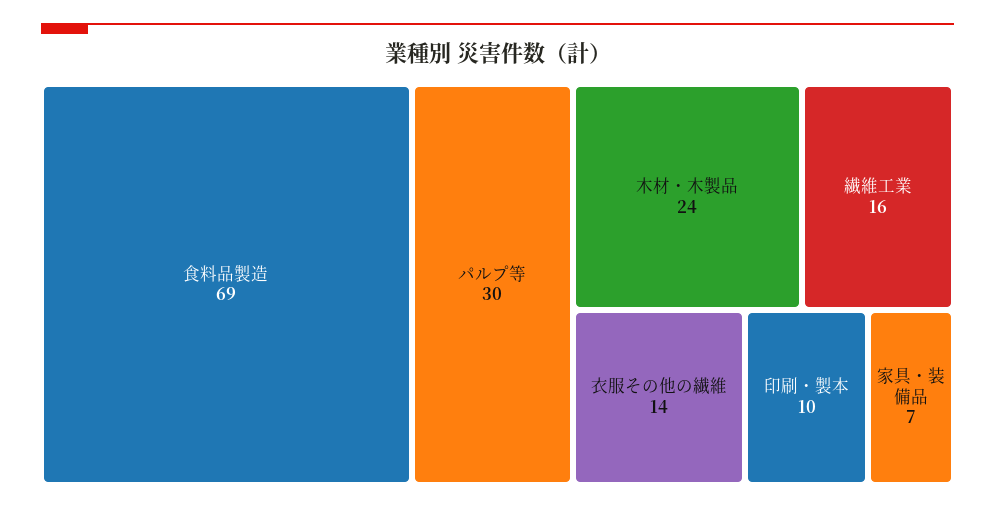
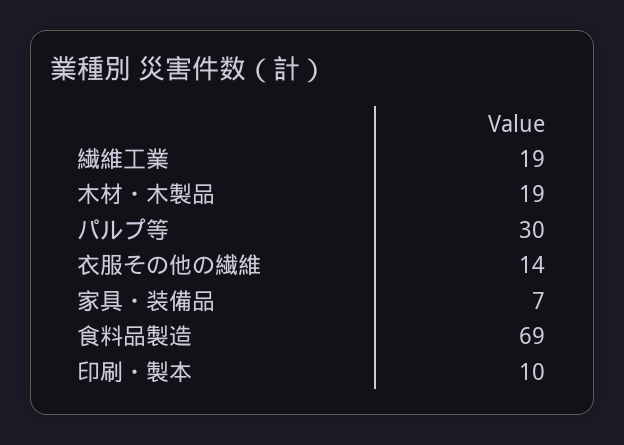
木材・木製品: 24 -> 19
繊維工業: 16 -> 19

